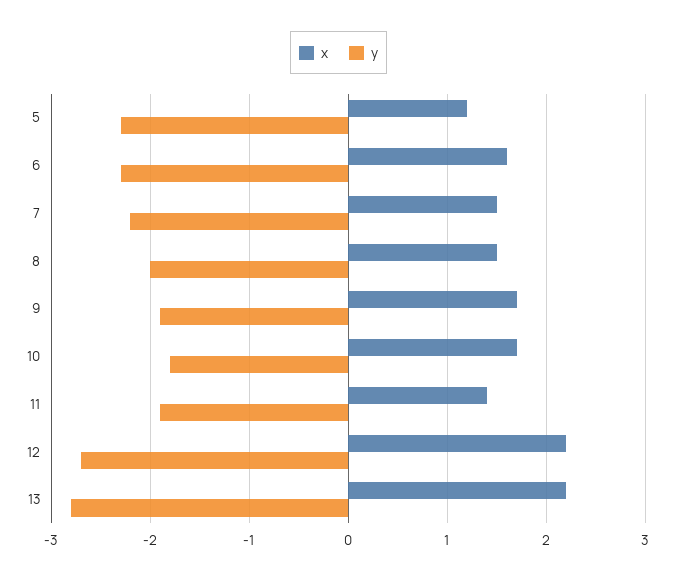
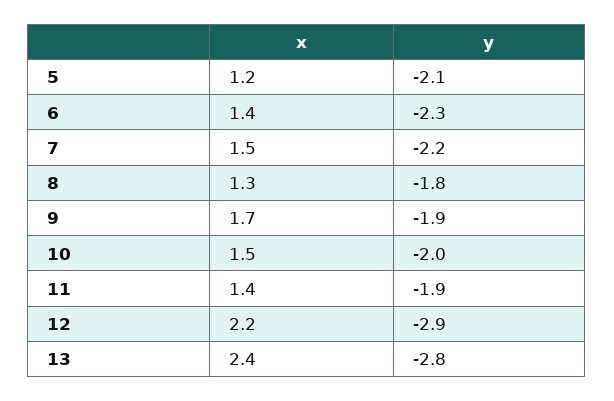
y, 5: -2.3 -> -2.1
x, 6: 1.6 -> 1.4
x, 8: 1.5 -> 1.3
y, 8: -2 -> -1.8
x, 10: 1.7 -> 1.5
y, 10: -1.8 -> -2
y, 12: -2.7 -> -2.9
x, 13: 2.2 -> 2.4

